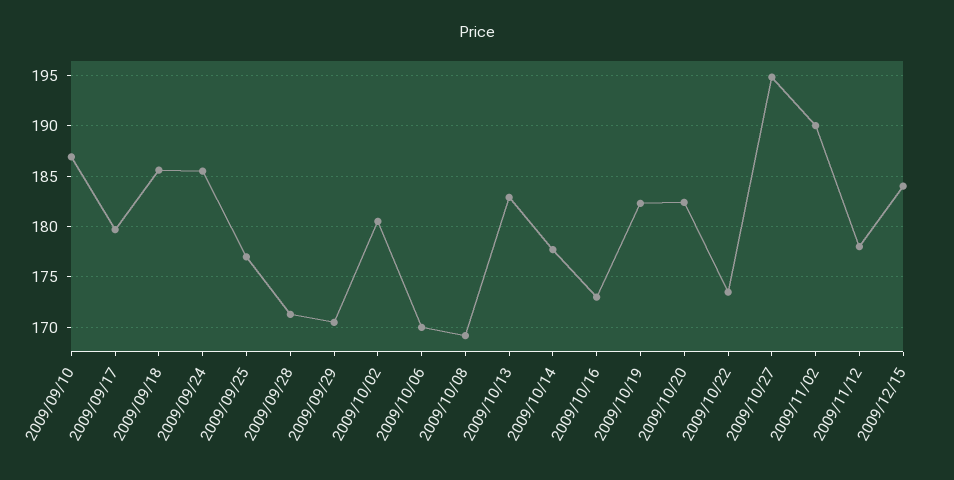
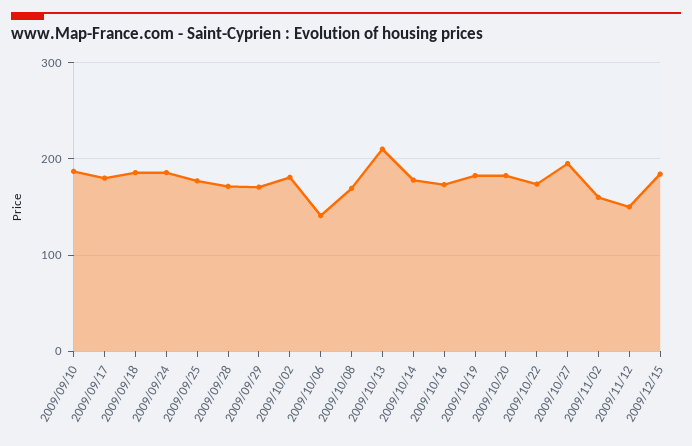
2009/10/06: 170 -> 140
2009/10/13: 183 -> 210
2009/11/02: 190 -> 160
2009/11/12: 178 -> 150

